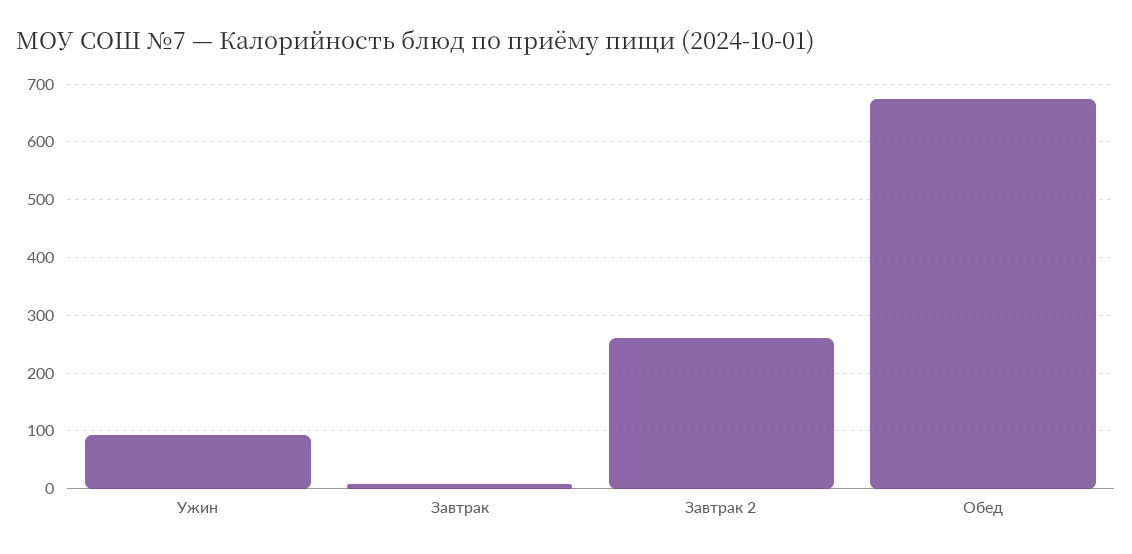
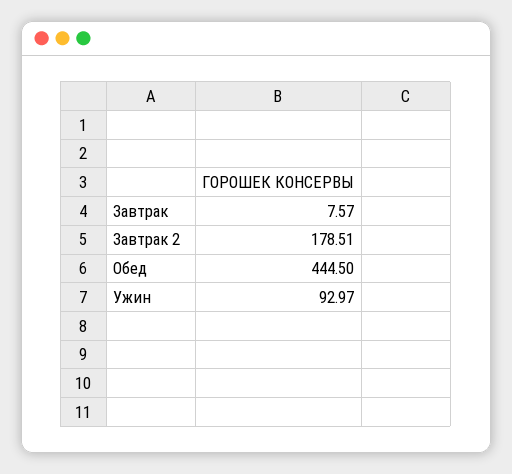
Завтрак 2: 260 -> 178.51
Обед: 680 -> 444.5

